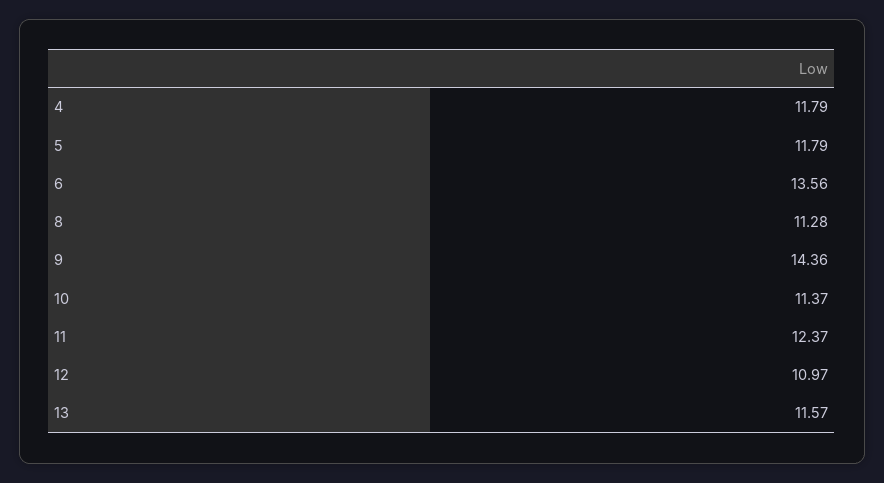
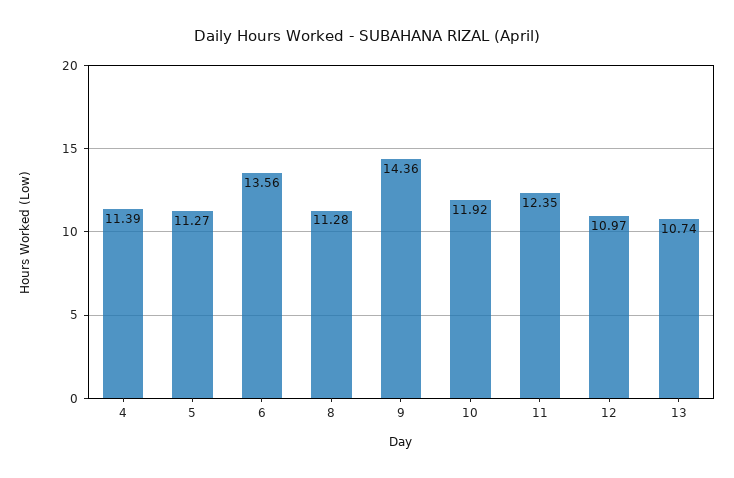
4: 11.79 -> 11.39
5: 11.79 -> 11.27
10: 11.37 -> 11.92
11: 12.37 -> 12.35
13: 11.57 -> 10.74

